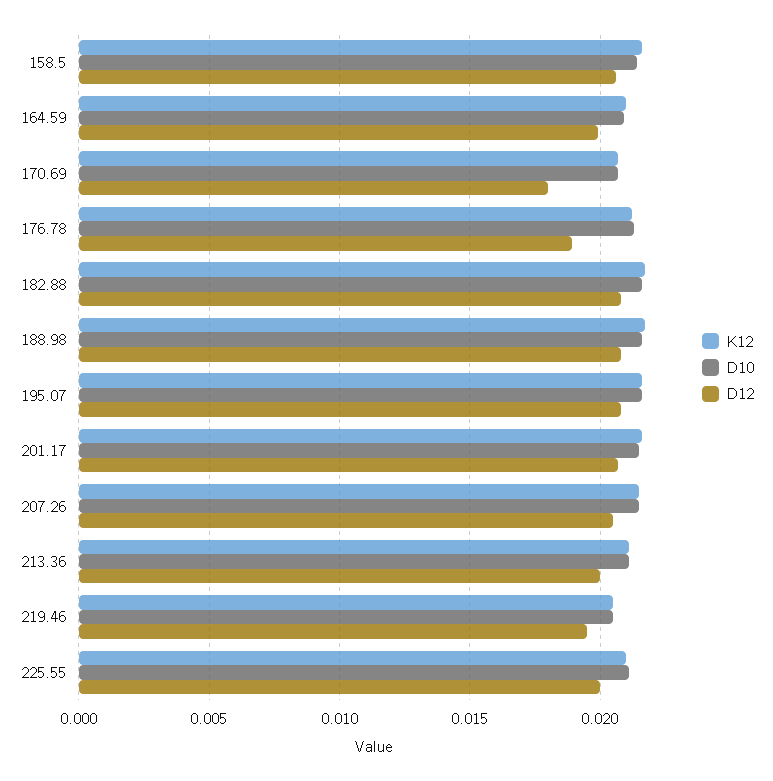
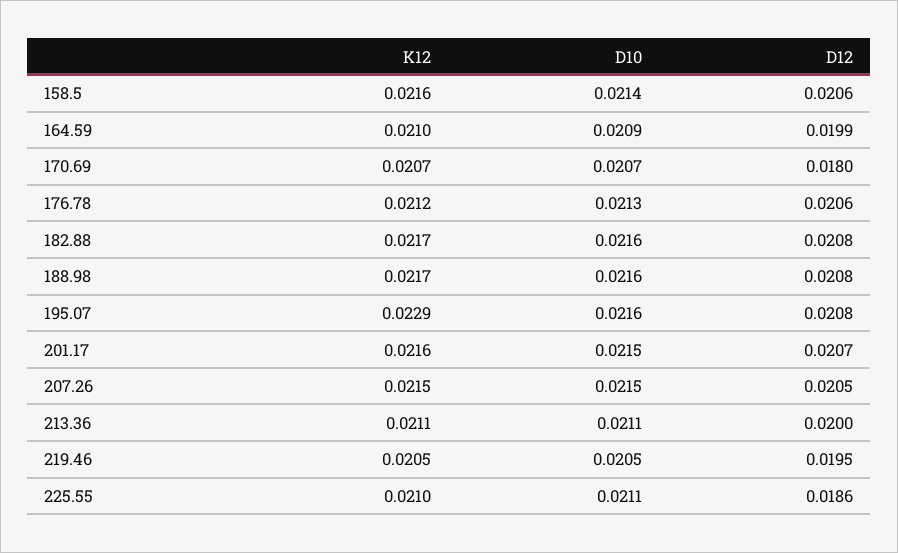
D12, 176.78: 0.019 -> 0.0206
K12, 195.07: 0.0215 -> 0.0229
D12, 225.55: 0.02 -> 0.0186

